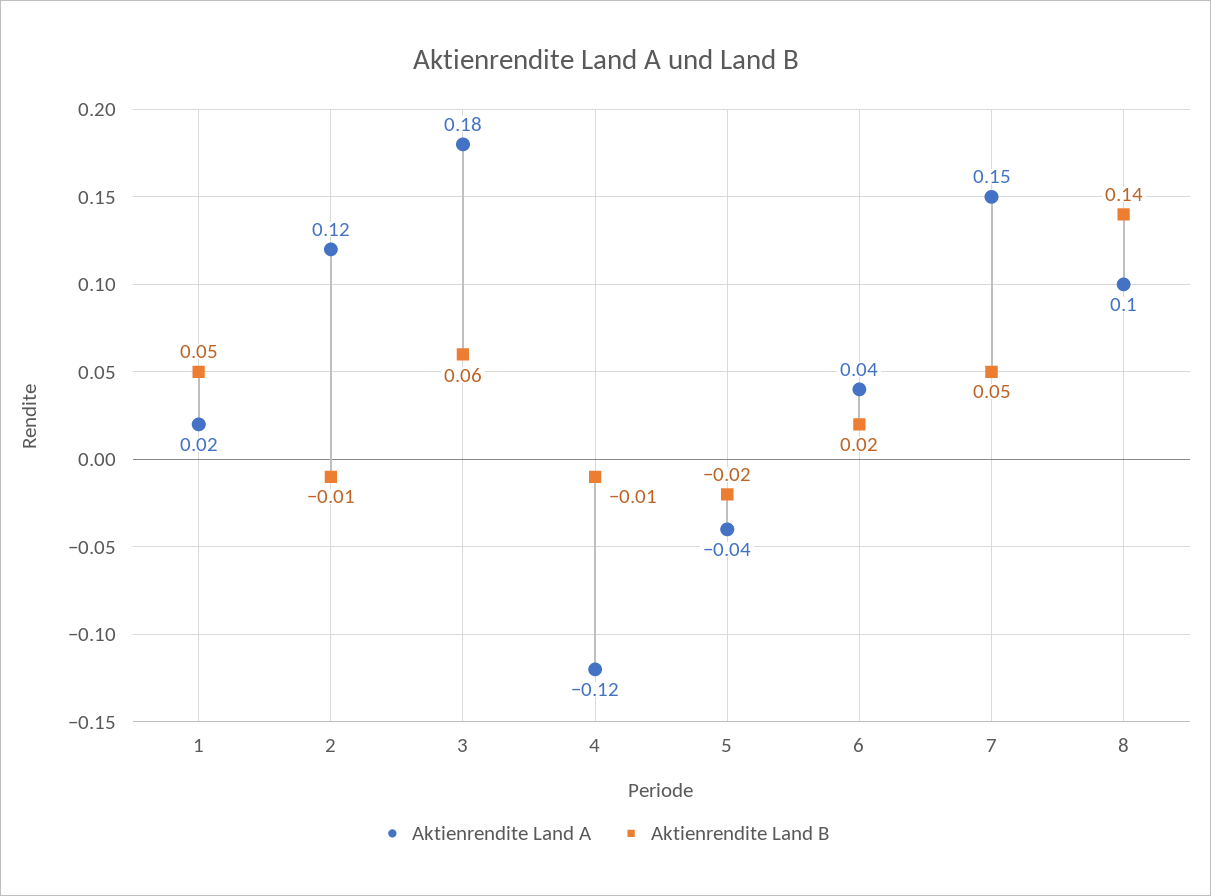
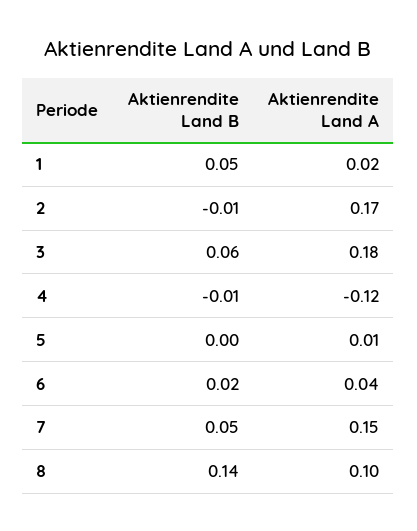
Aktienrendite Land A, 2: 0.12 -> 0.17
Aktienrendite Land A, 5: -0.04 -> 0.01
Aktienrendite Land B, 5: -0.02 -> 0

